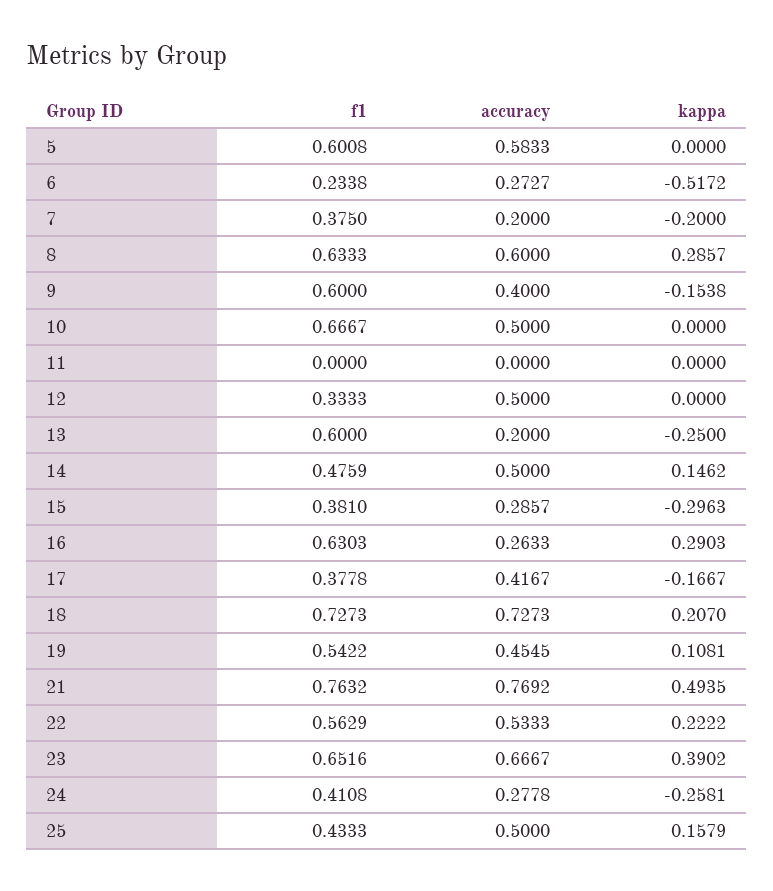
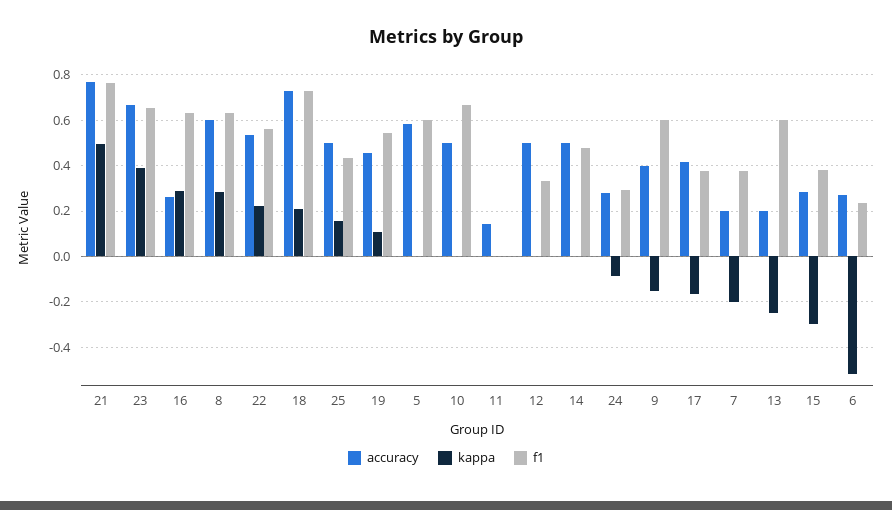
accuracy, 11: 0 -> 0.15
kappa, 14: 0.1462 -> 0
f1, 24: 0.4108 -> 0.3
kappa, 24: -0.2581 -> -0.1

